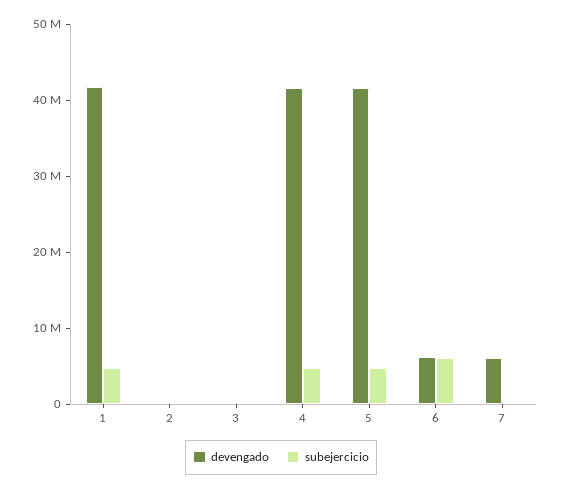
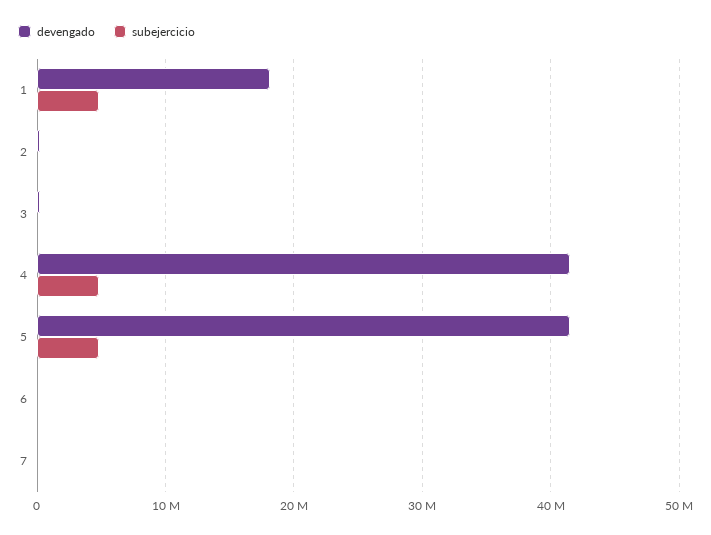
devengado, 1: 42000000 -> 18000000
devengado, 6: 6000000 -> 0
subejercicio, 6: 6000000 -> 0
devengado, 7: 6000000 -> 0

